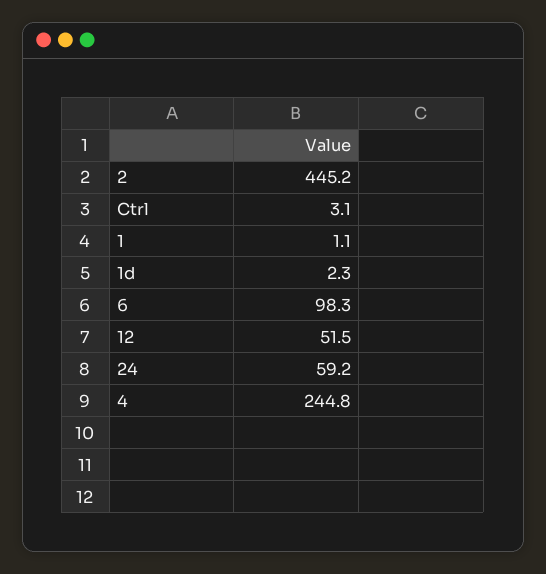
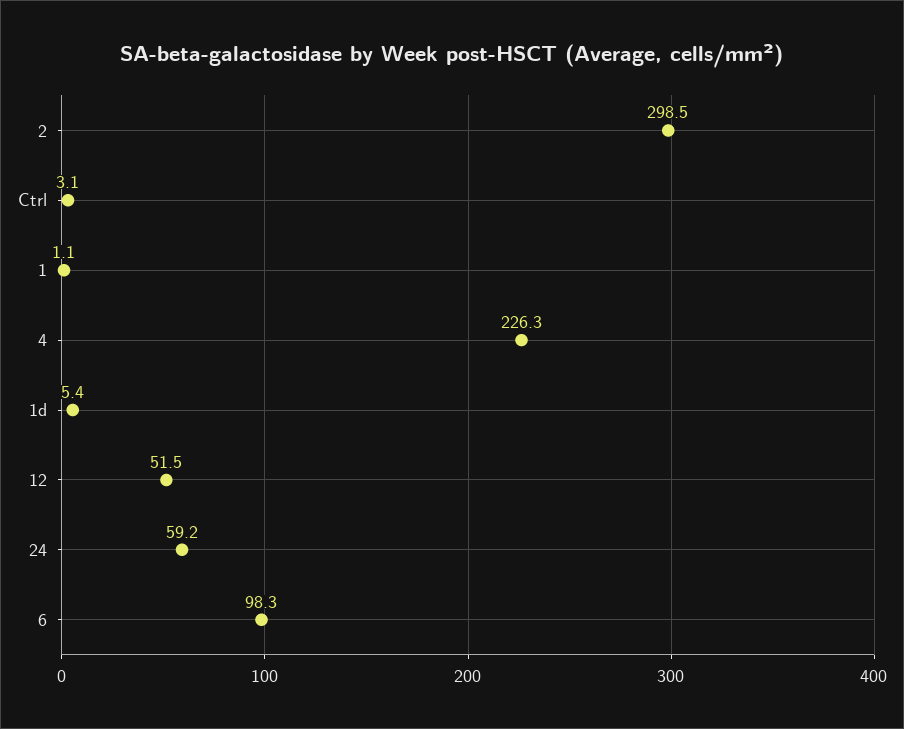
2: 445.2 -> 298.5
1d: 2.3 -> 5.4
4: 244.8 -> 226.3

